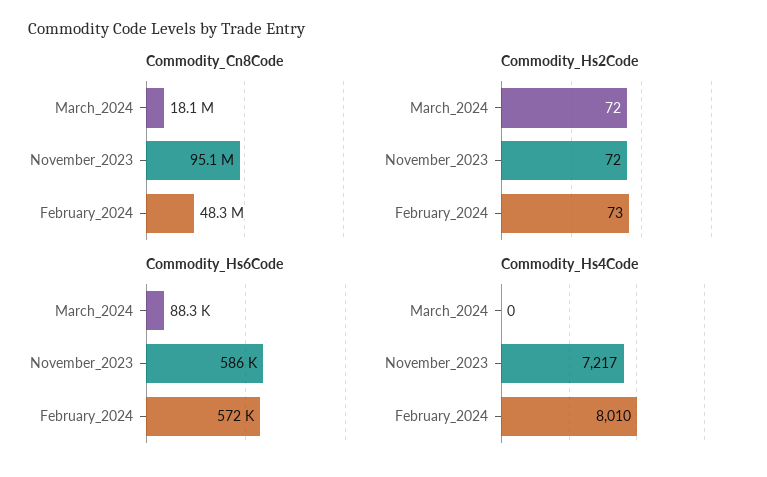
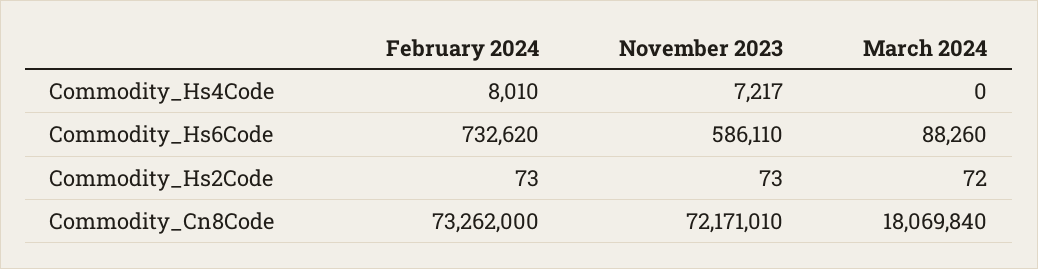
Commodity_Cn8Code, November_2023: 95100000 -> 72171010
Commodity_Cn8Code, February_2024: 48300000 -> 73262000
Commodity_Hs2Code, November_2023: 72 -> 73
Commodity_Hs6Code, February_2024: 572000 -> 732620

